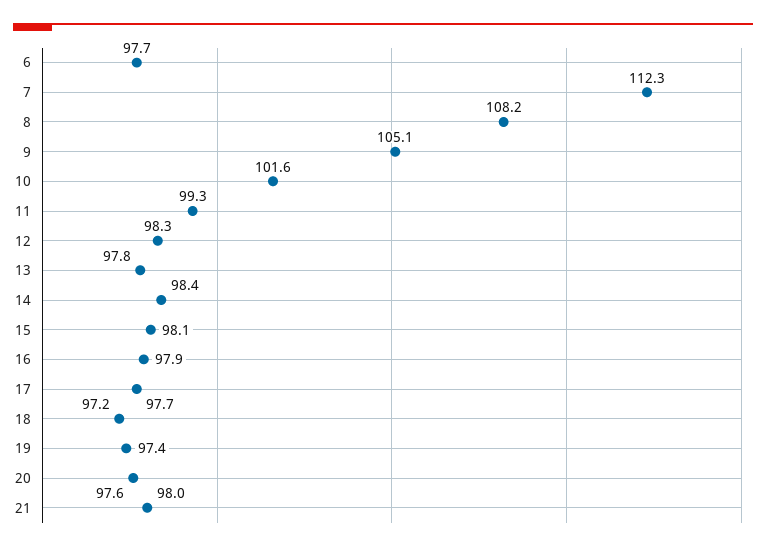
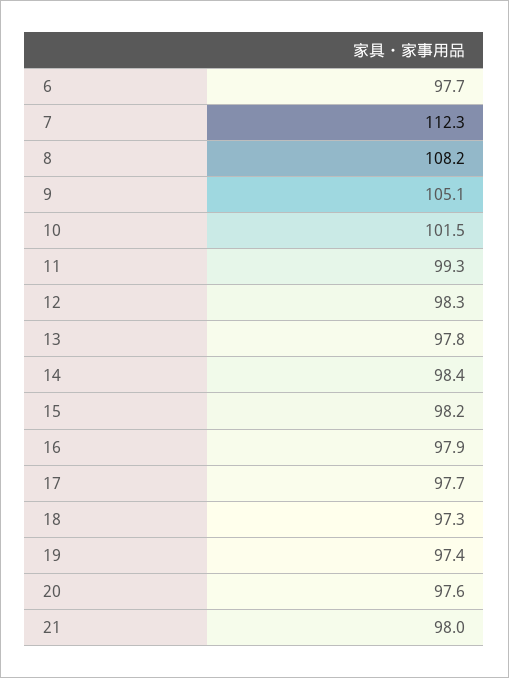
10: 101.6 -> 101.5
15: 98.1 -> 98.2
18: 97.2 -> 97.3

